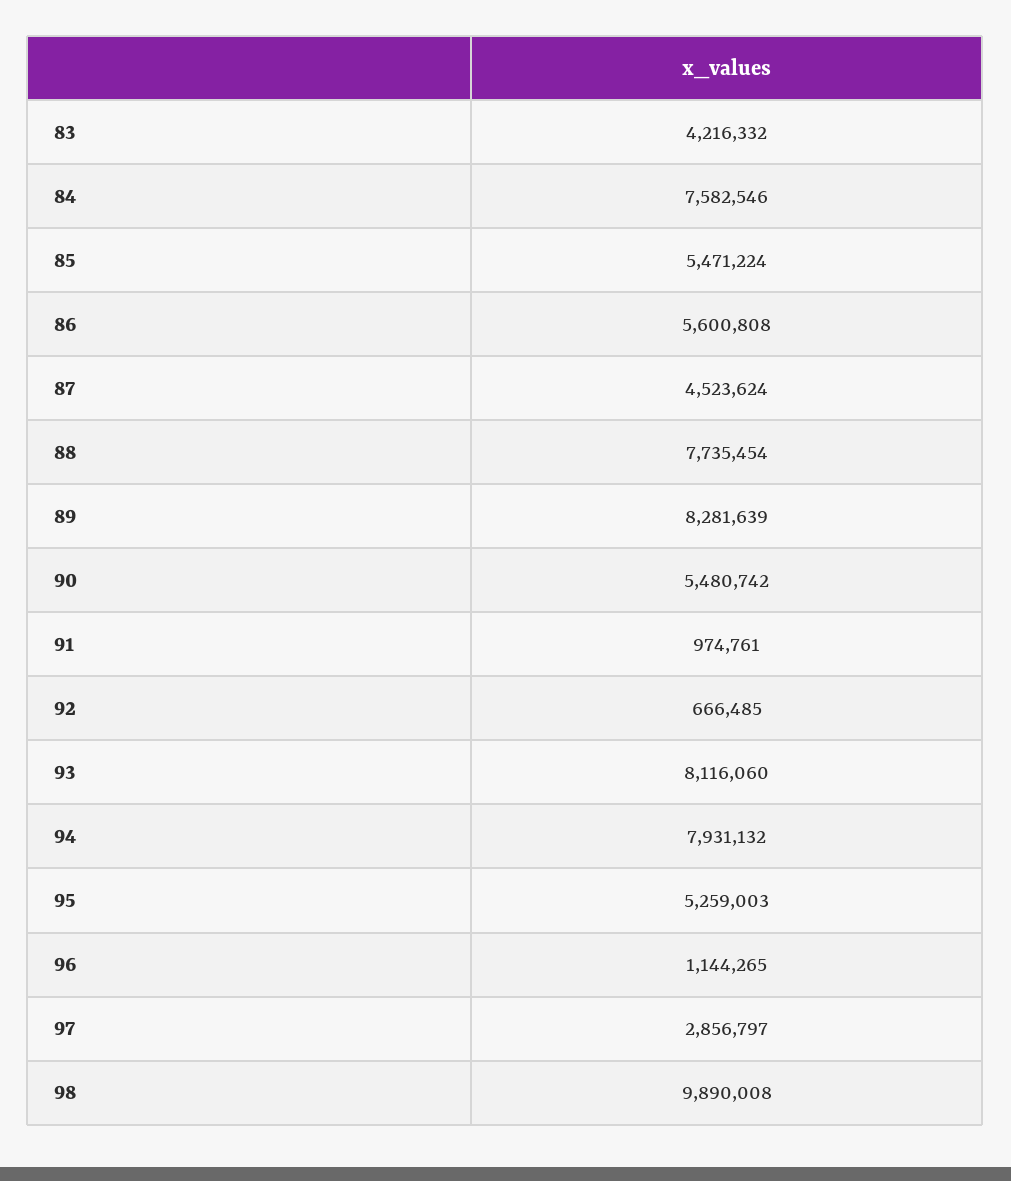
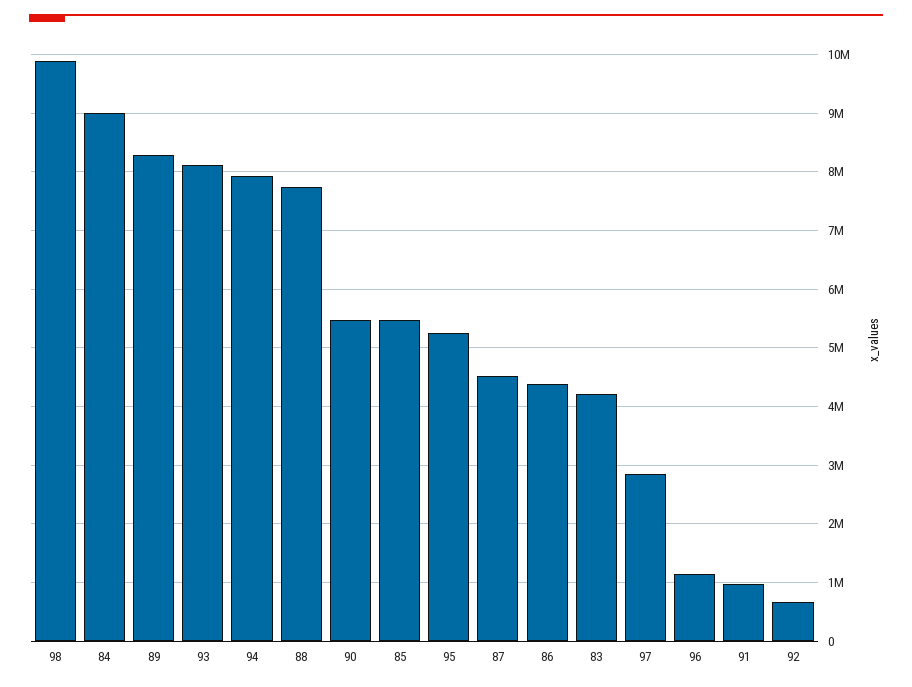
84: 7582546 -> 9000000
86: 5600808 -> 4400000

